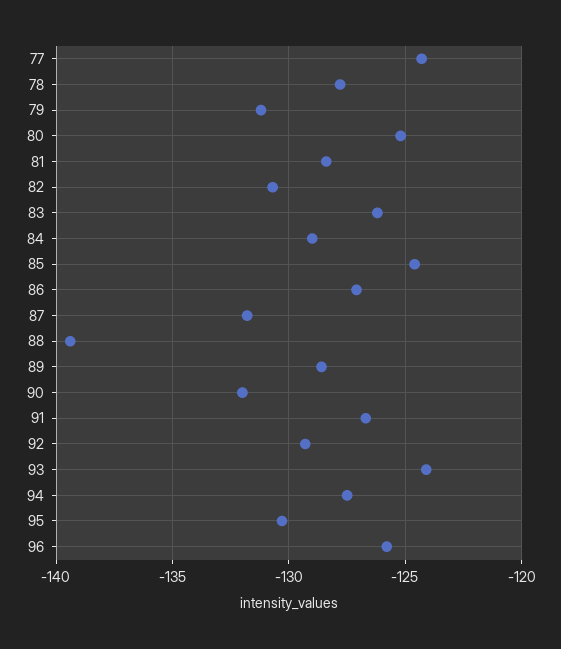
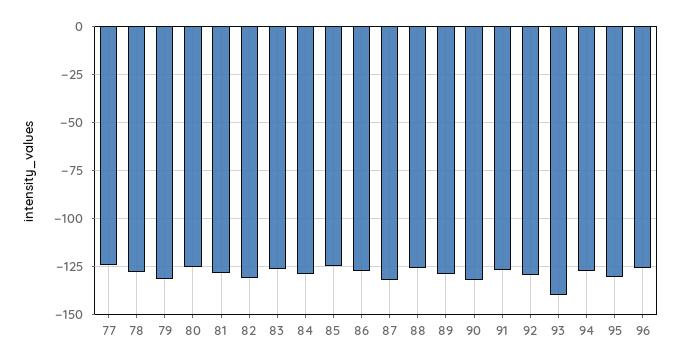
88: -139.5 -> -125
93: -124 -> -140

